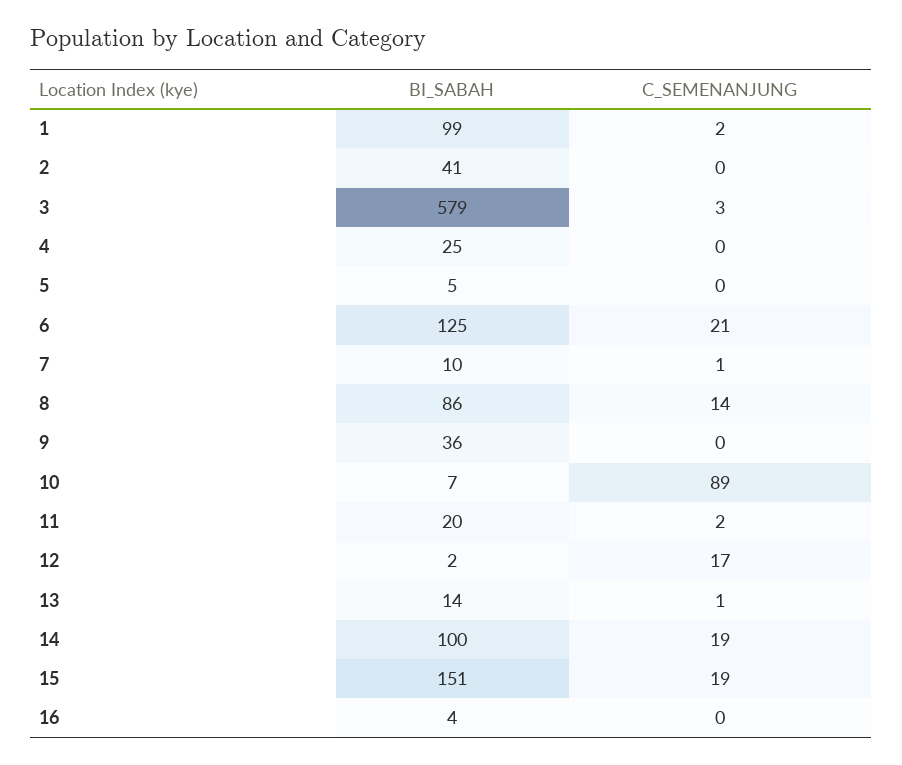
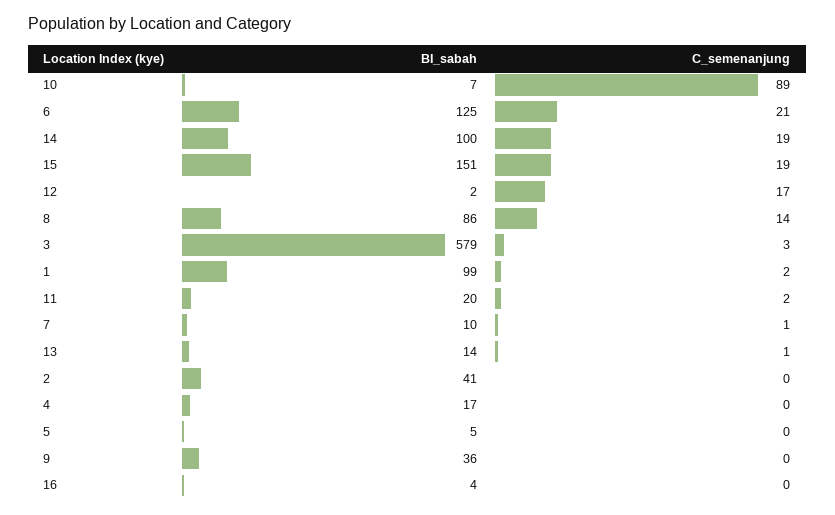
BI_SABAH, 4: 25 -> 17

